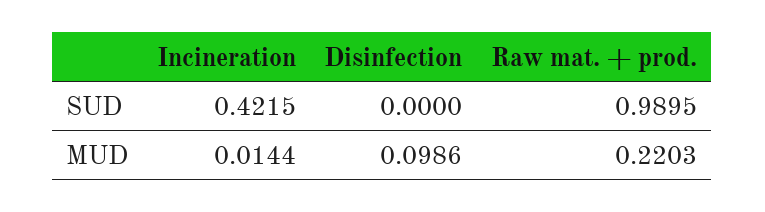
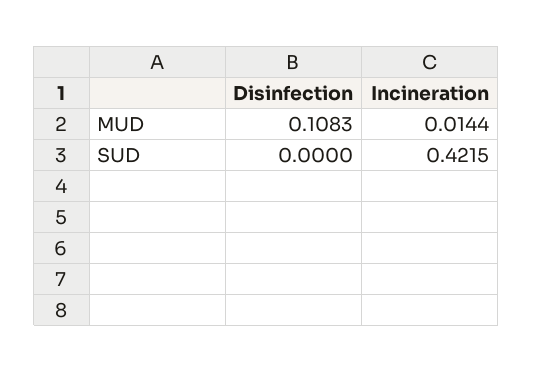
Raw mat. + prod., SUD: 0.9895 -> none
Disinfection, MUD: 0.0986 -> 0.1083
Raw mat. + prod., MUD: 0.2203 -> none

